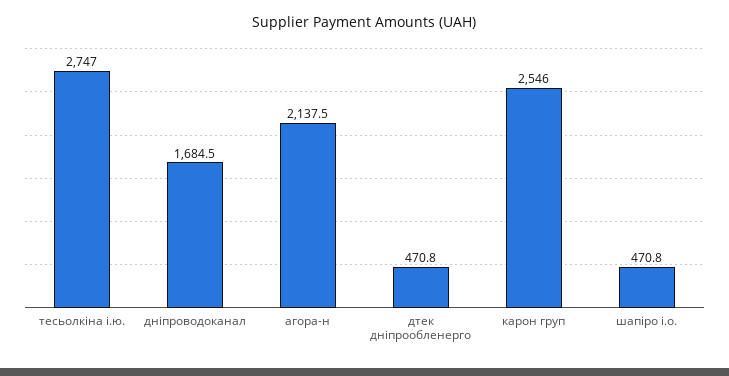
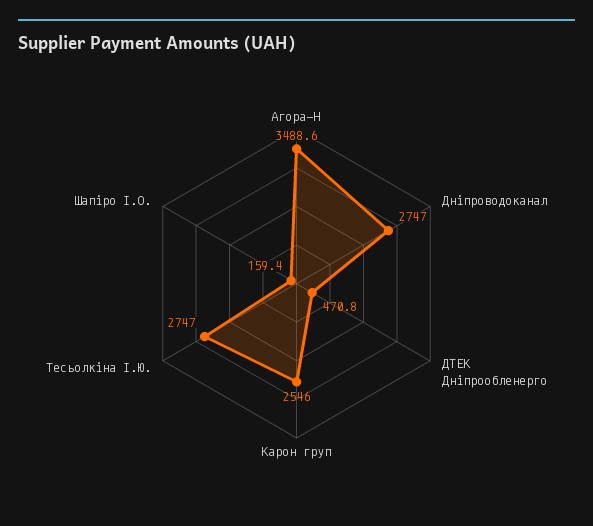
дніпроводоканал: 1684.5 -> 2747
агора-н: 2137.5 -> 3488.6
шапіро і.о.: 470.8 -> 159.4

